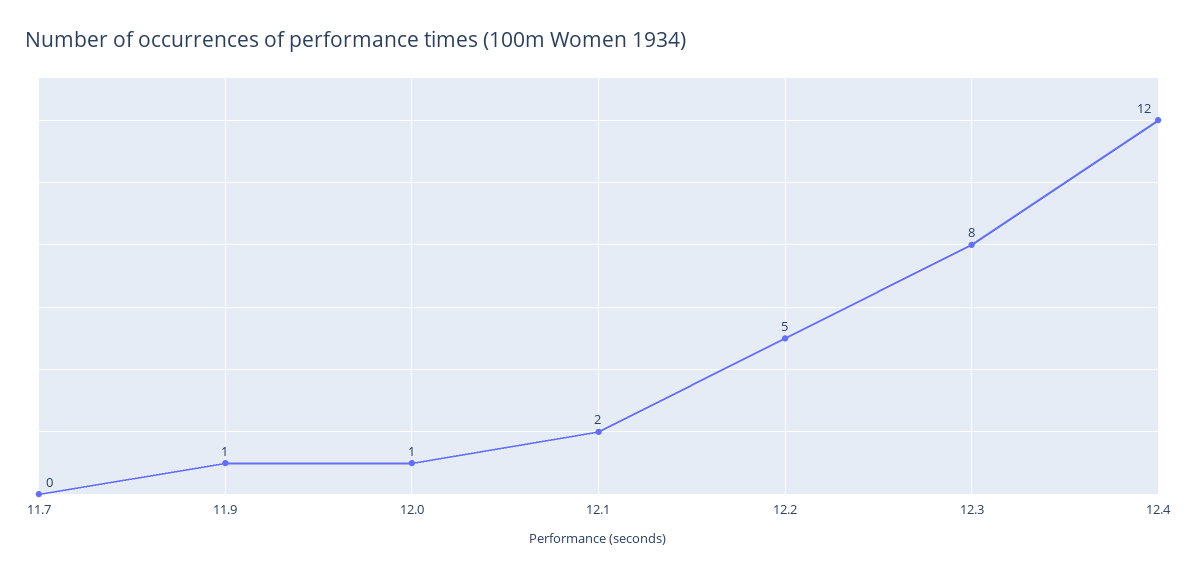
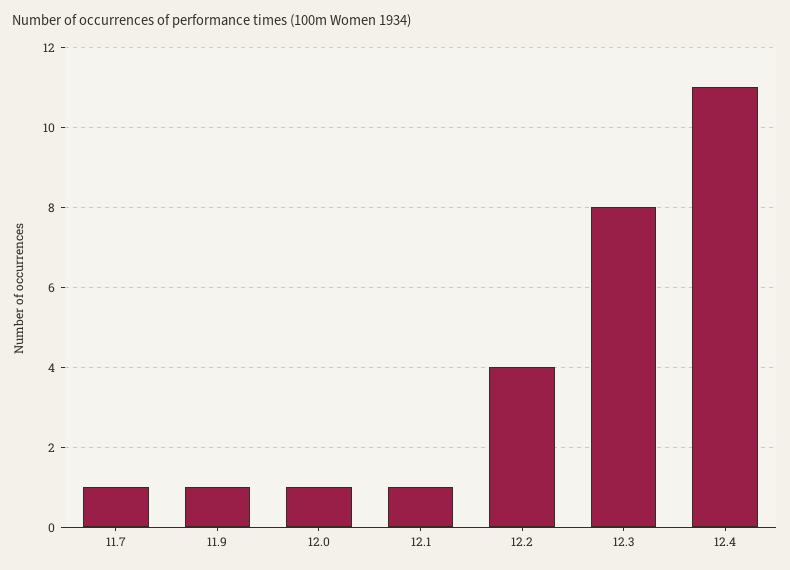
11.7: 0 -> 1
12.1: 2 -> 1
12.2: 5 -> 4
12.4: 12 -> 11

